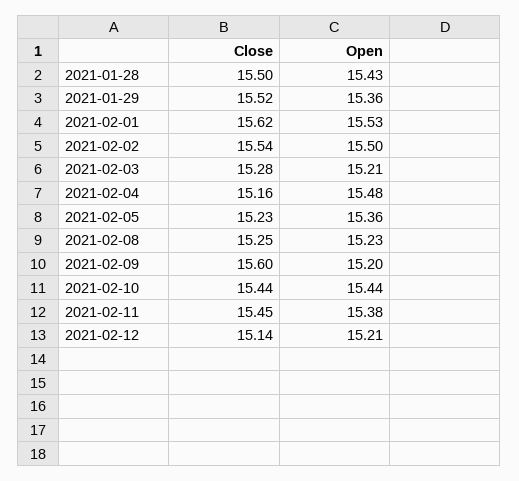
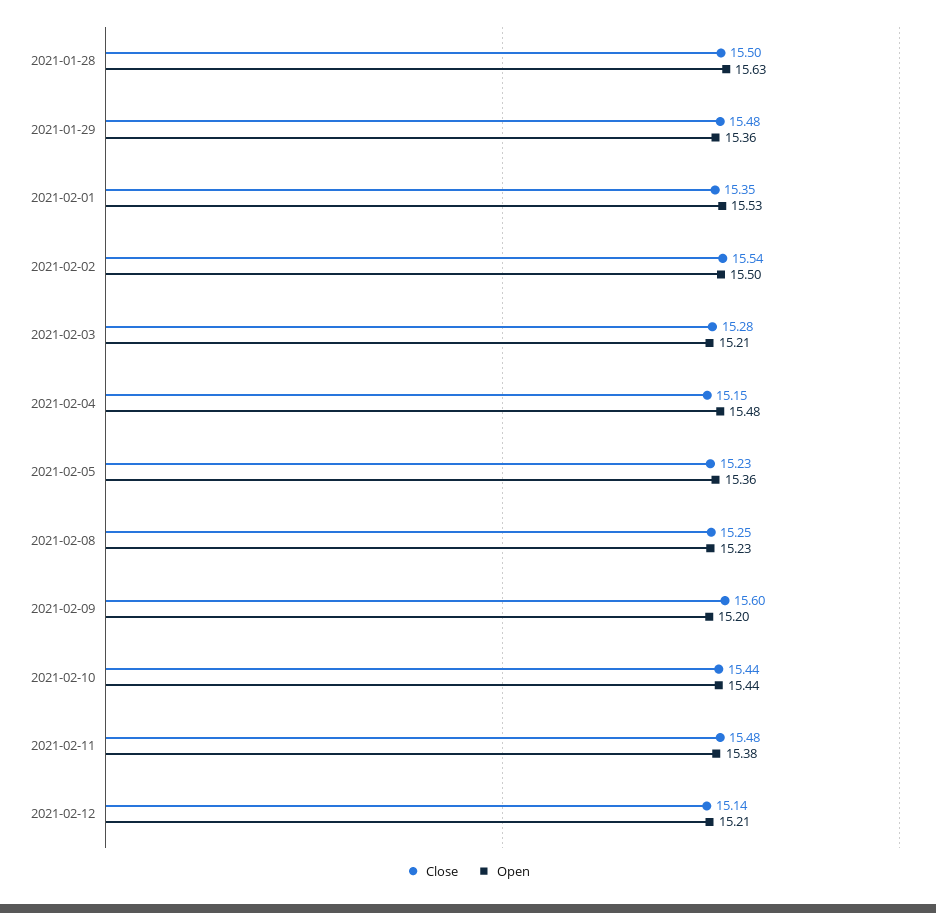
Open, 2021-01-28: 15.43 -> 15.63
Close, 2021-01-29: 15.52 -> 15.48
Close, 2021-02-01: 15.62 -> 15.35
Close, 2021-02-04: 15.16 -> 15.15
Close, 2021-02-11: 15.45 -> 15.48

